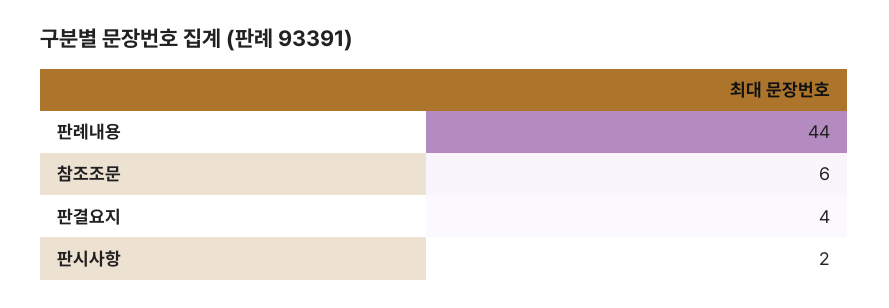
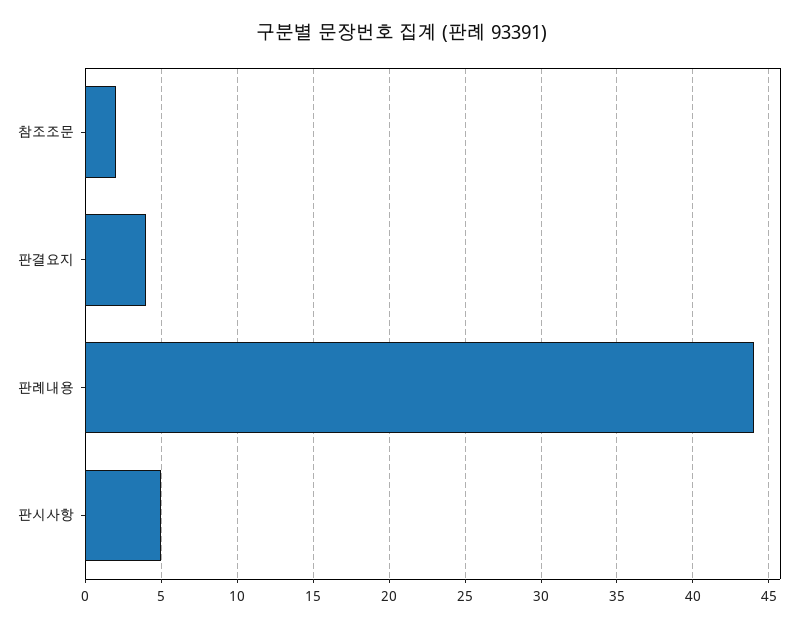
참조조문: 6 -> 2
판시사항: 2 -> 5

